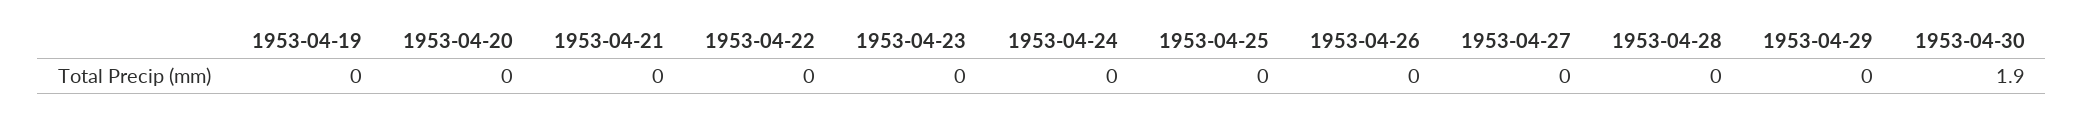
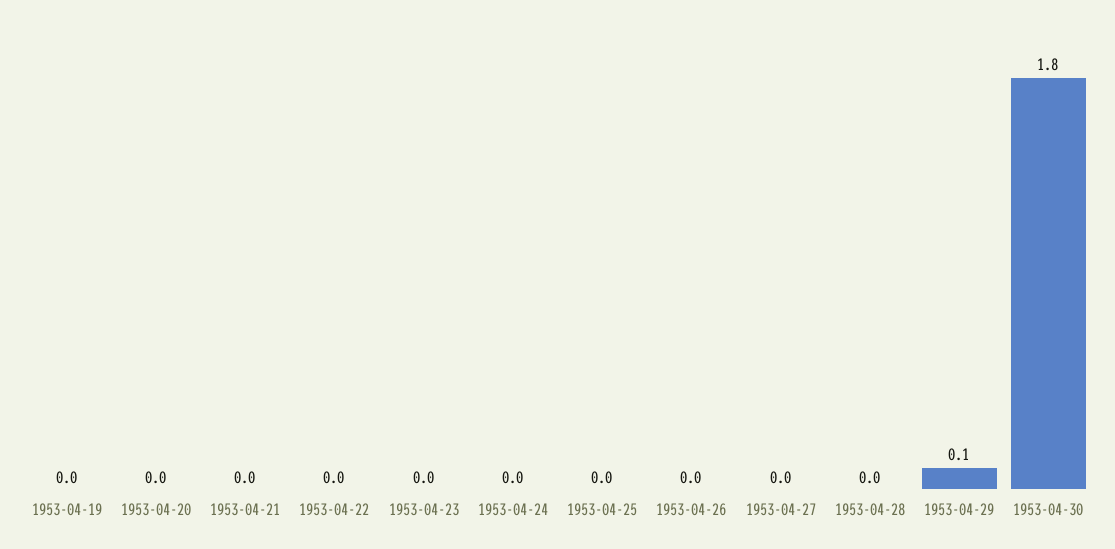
1953-04-29: 0 -> 0.1
1953-04-30: 1.9 -> 1.8

